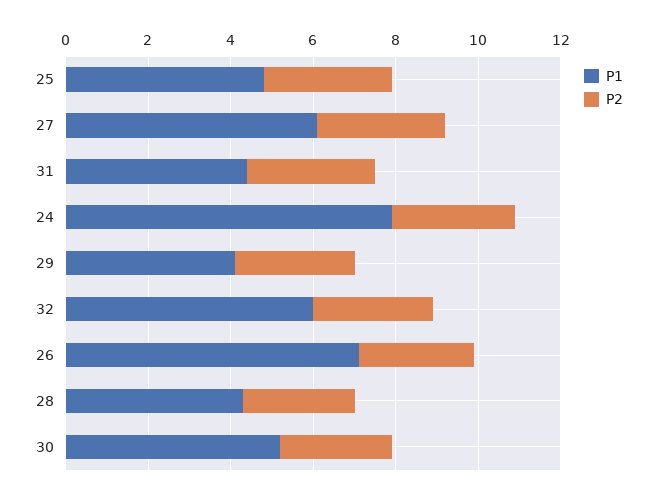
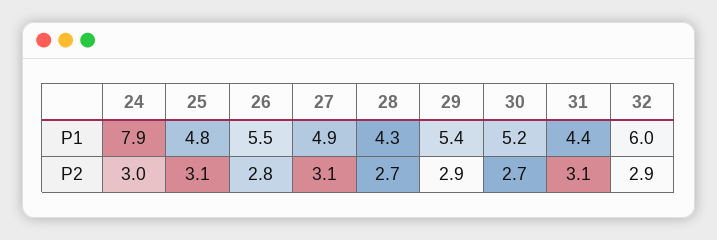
P1, 27: 6 -> 4.9
P1, 29: 4 -> 5.4
P1, 26: 7 -> 5.5

